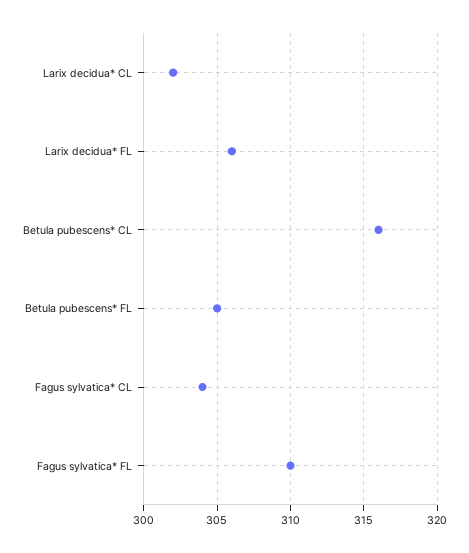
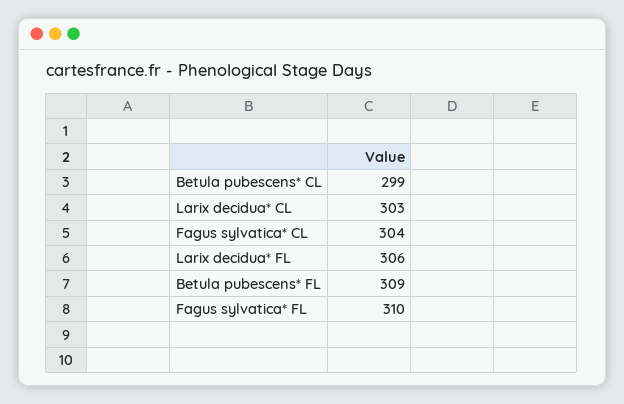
Larix decidua* CL: 302 -> 303
Betula pubescens* CL: 316 -> 299
Betula pubescens* FL: 305 -> 309

